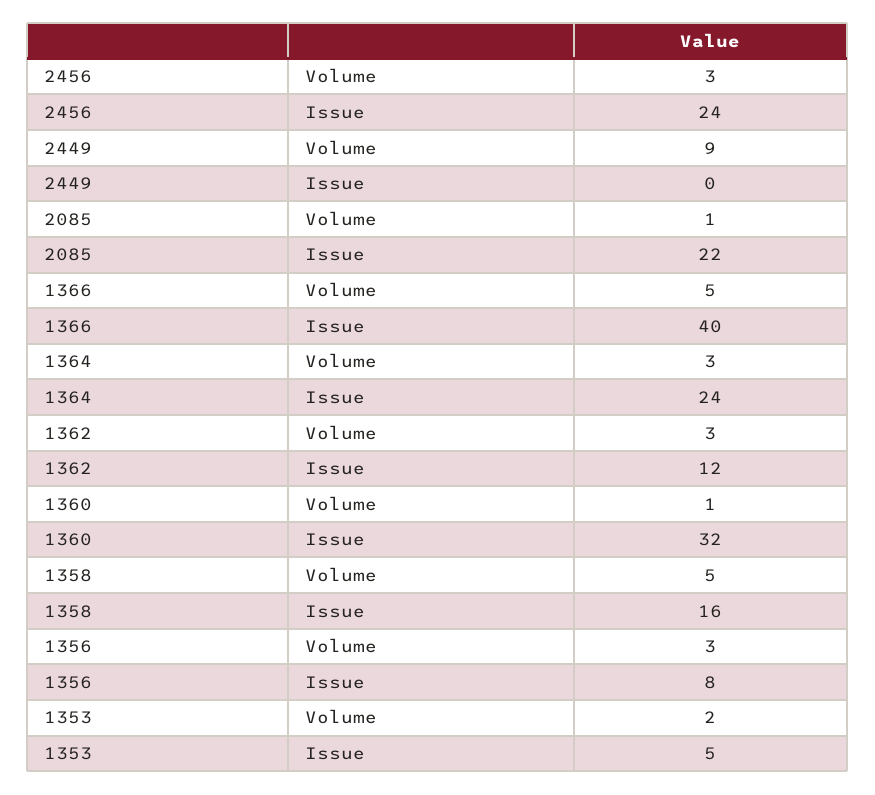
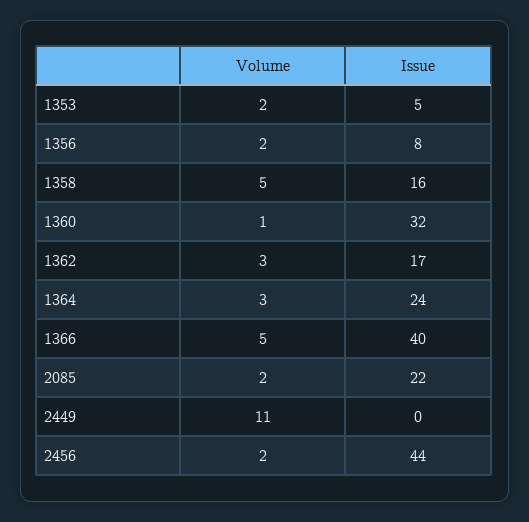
2456, Volume: 3 -> 2
2456, Issue: 24 -> 44
2449, Volume: 9 -> 11
2085, Volume: 1 -> 2
1362, Issue: 12 -> 17
1356, Volume: 3 -> 2

